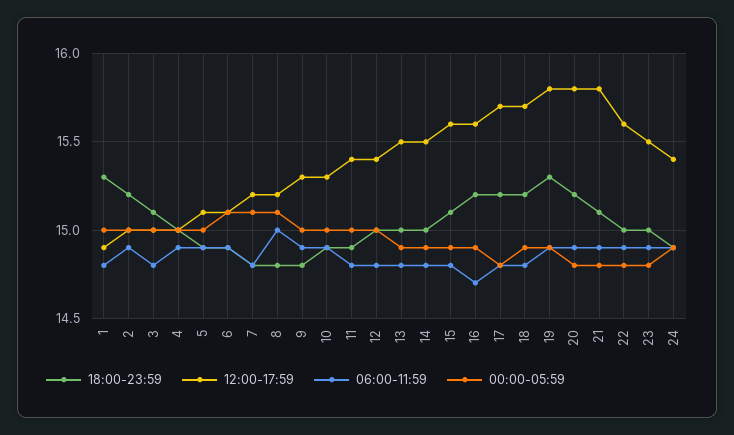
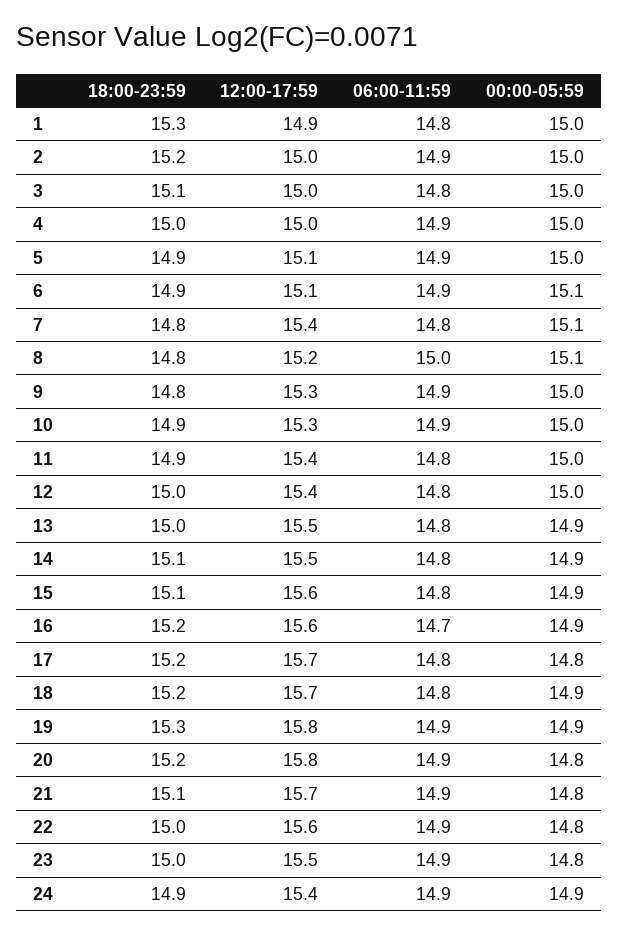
12:00-17:59, 7: 15.2 -> 15.4
18:00-23:59, 14: 15 -> 15.1
12:00-17:59, 21: 15.8 -> 15.7

